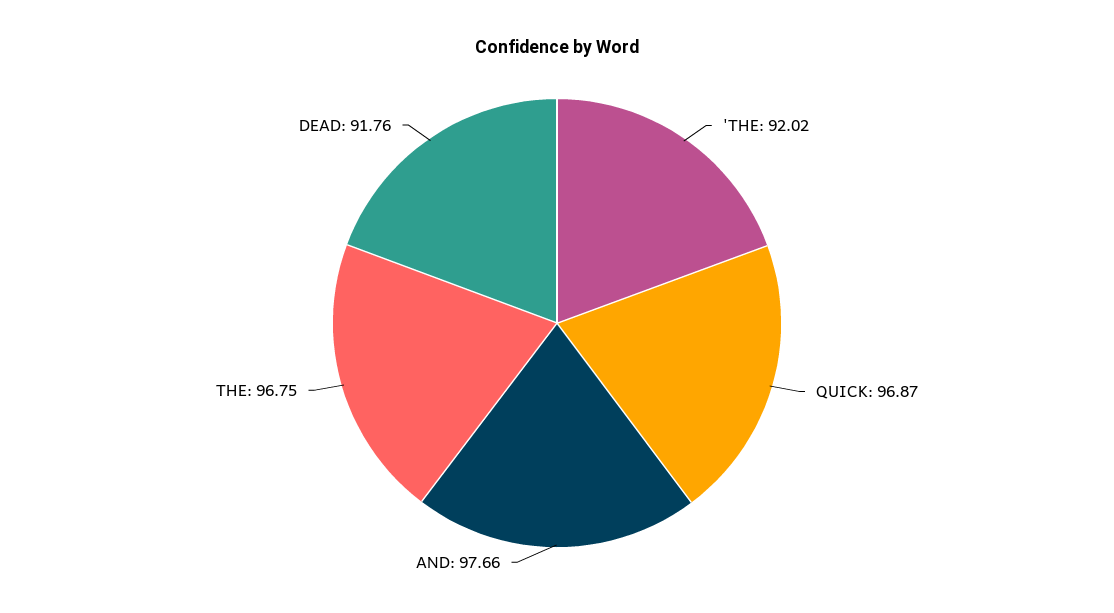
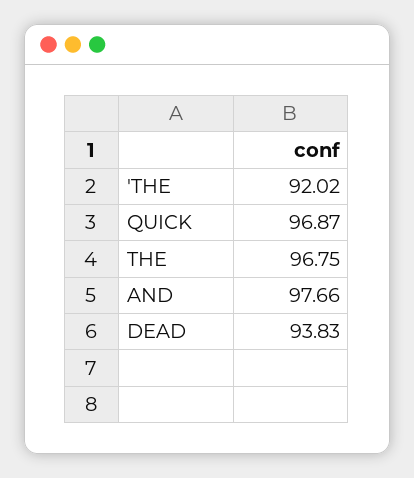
DEAD: 91.76 -> 93.83

